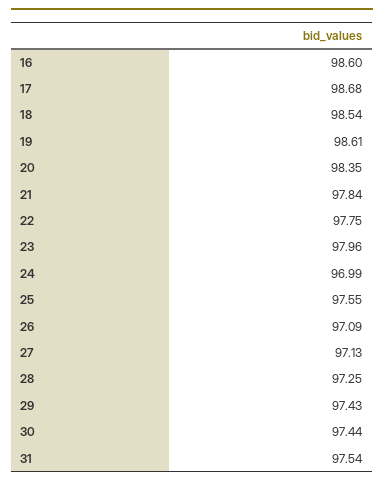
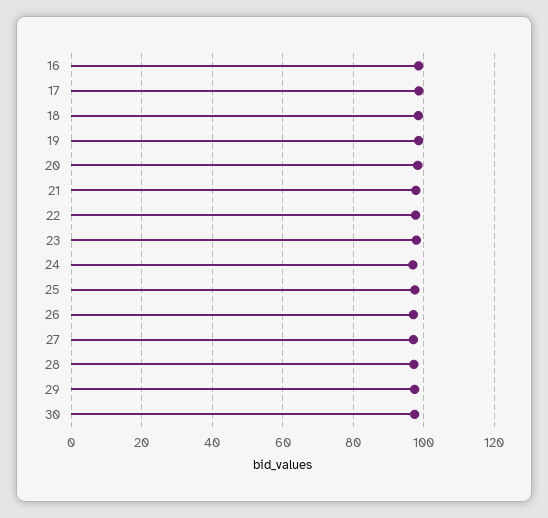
31: 97.54 -> none

